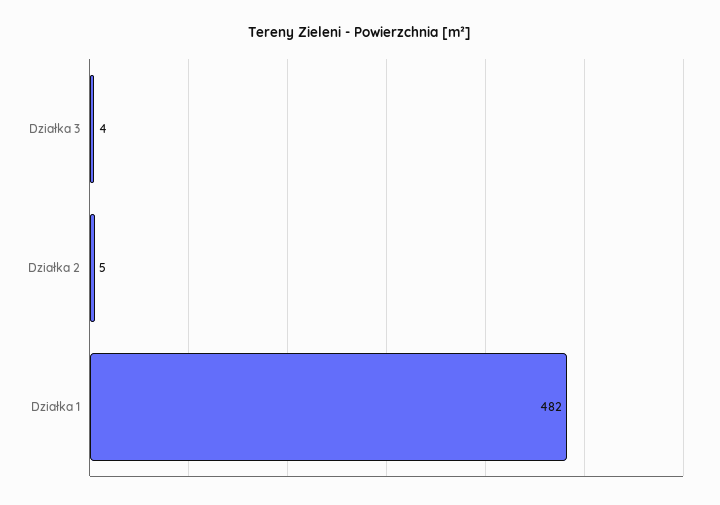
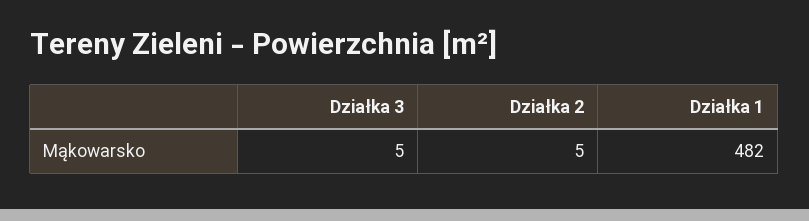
Działka 3: 4 -> 5

